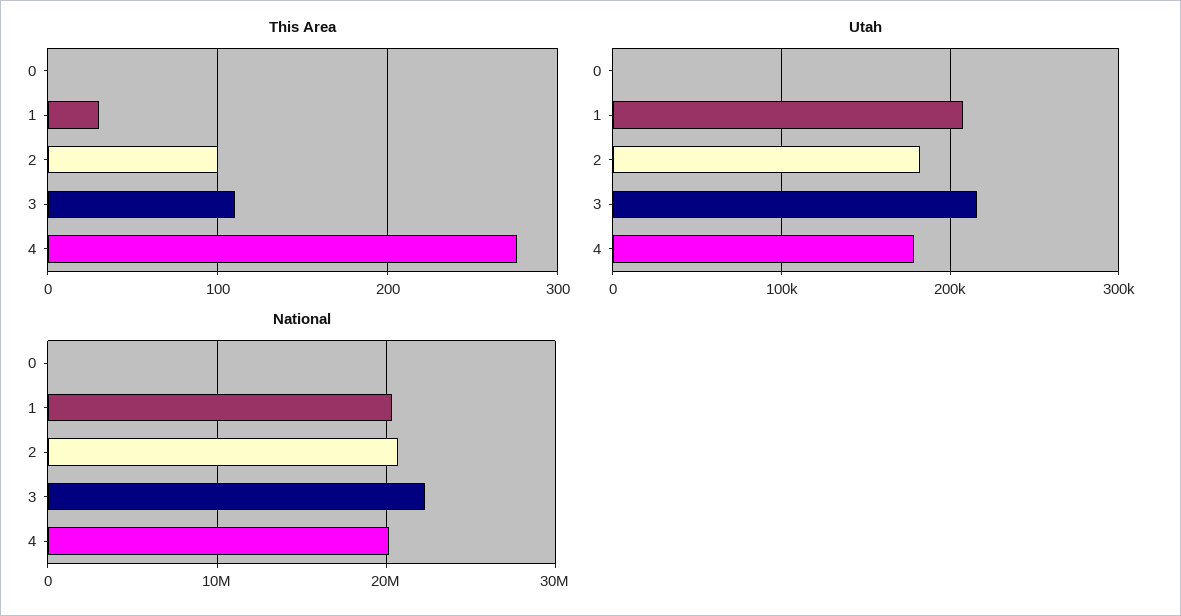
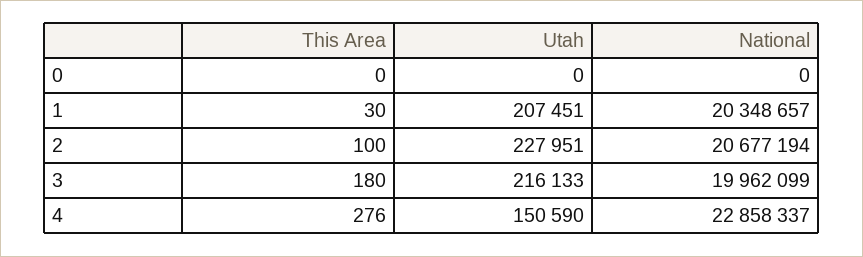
This Area, 3: 110 -> 180
Utah, 2: 180000 -> 227951
Utah, 4: 180000 -> 150590
National, 3: 22000000 -> 19962099
National, 4: 20000000 -> 22858337

